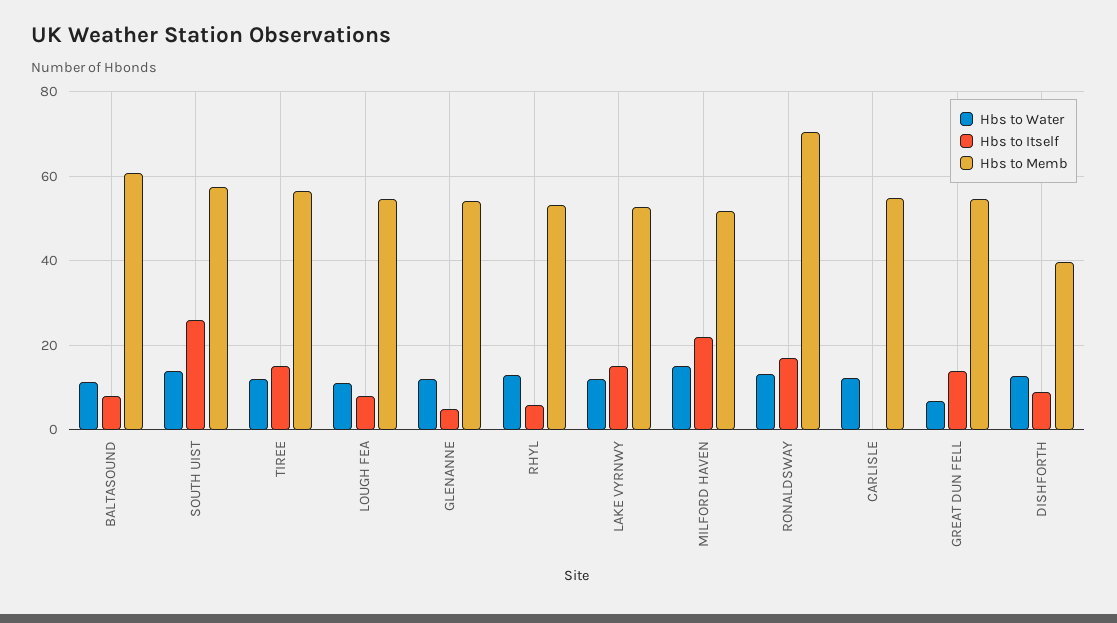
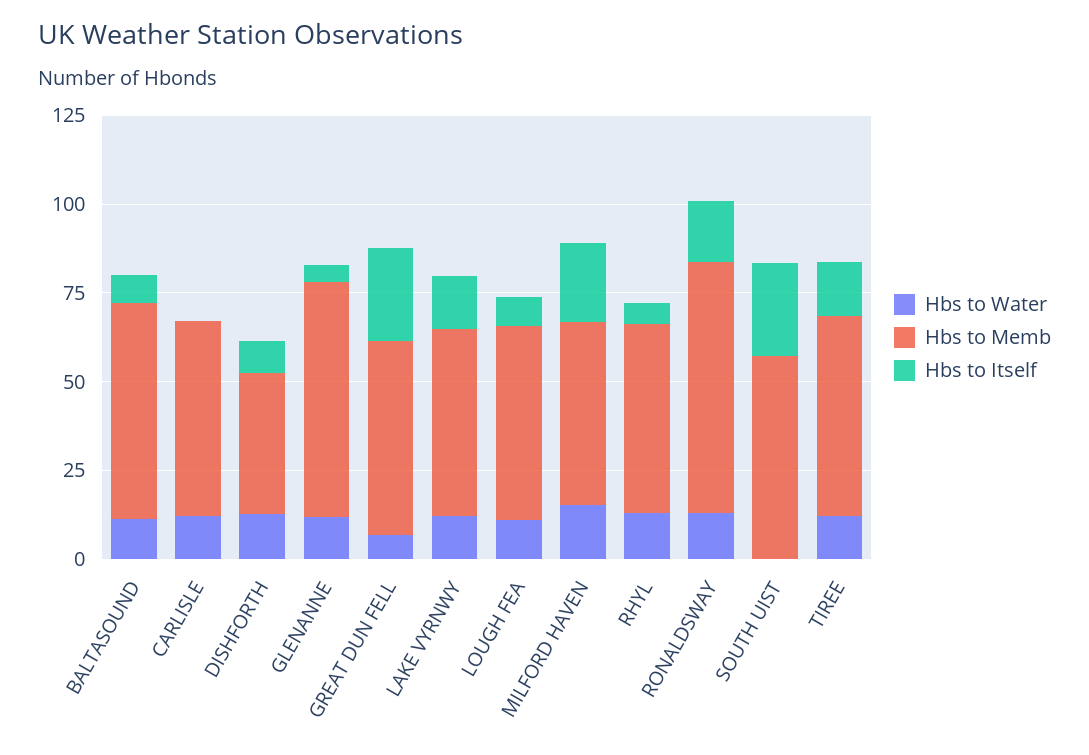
Hbs to Water, SOUTH UIST: 14 -> 0
Hbs to Memb, GLENANNE: 54 -> 65
Hbs to Itself, GREAT DUN FELL: 14 -> 25

